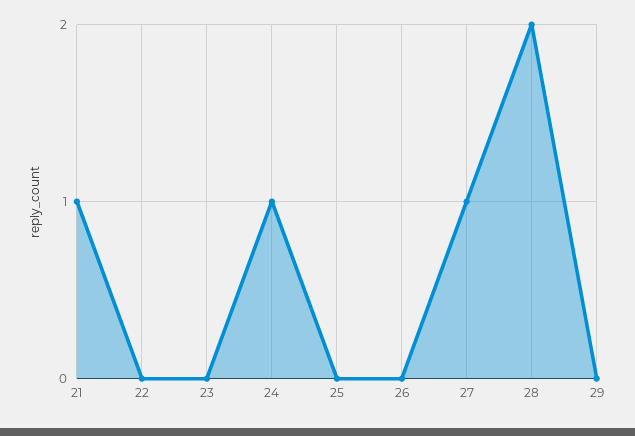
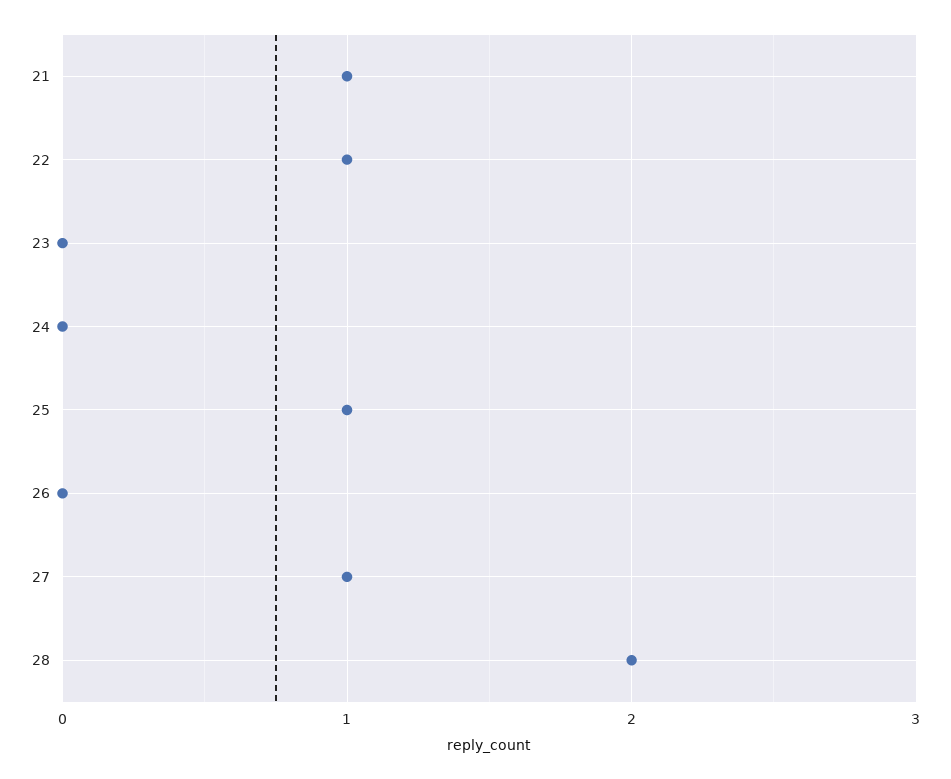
22: 0 -> 1
24: 1 -> 0
25: 0 -> 1
29: 0 -> none

